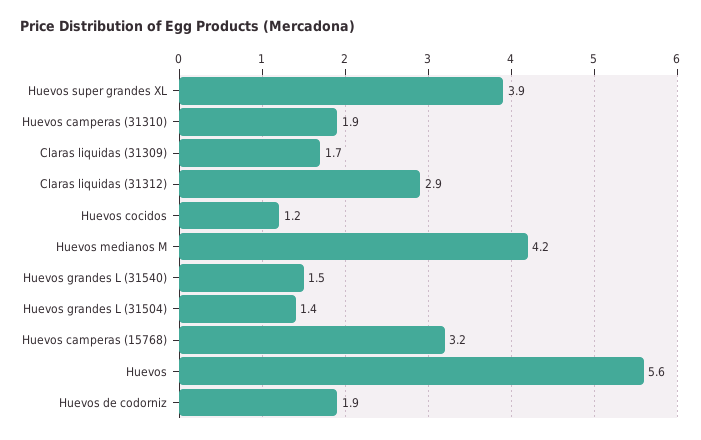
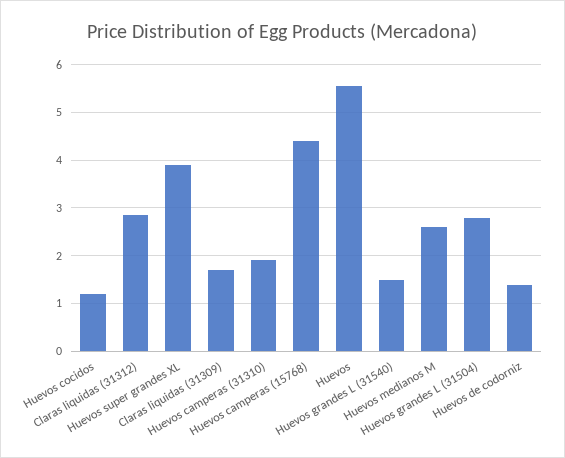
Huevos medianos M: 4.2 -> 2.6
Huevos grandes L (31504): 1.4 -> 2.8
Huevos camperas (15768): 3.2 -> 4.4
Huevos de codorniz: 1.9 -> 1.4

